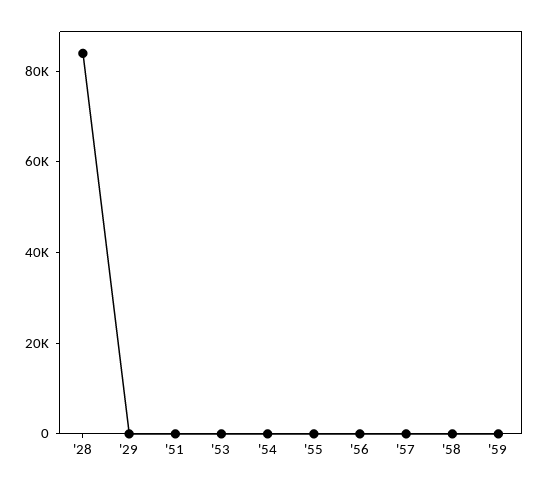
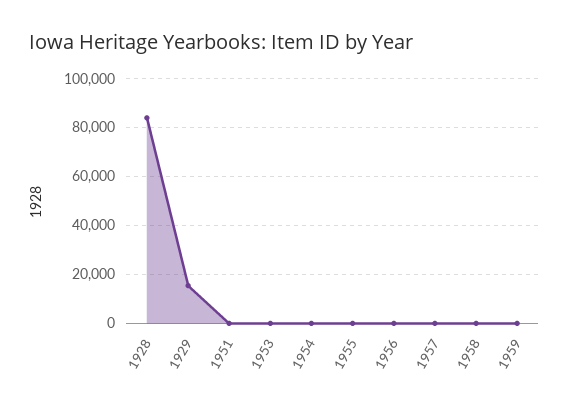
'29: 0 -> 15000

